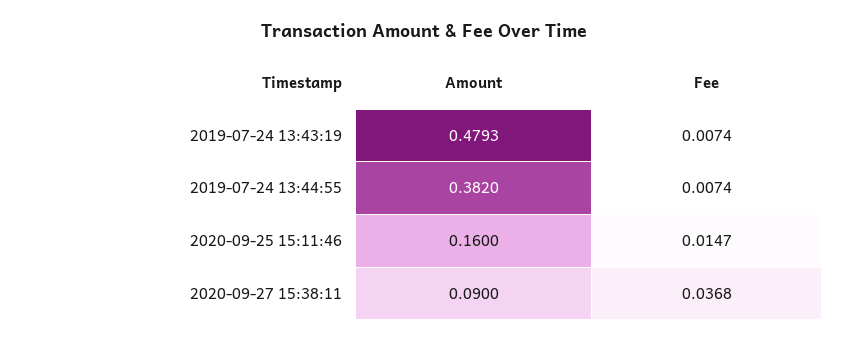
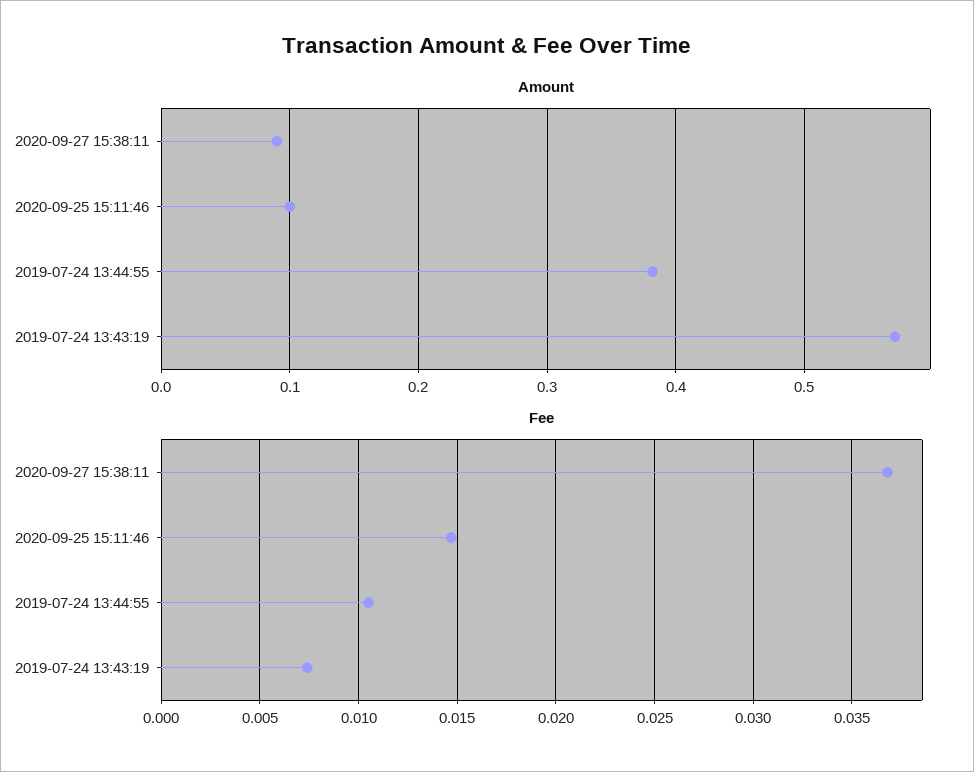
Amount, 2019-07-24 13:43:19: 0.4793 -> 0.57
Fee, 2019-07-24 13:44:55: 0.0074 -> 0.0105
Amount, 2020-09-25 15:11:46: 0.16 -> 0.1

